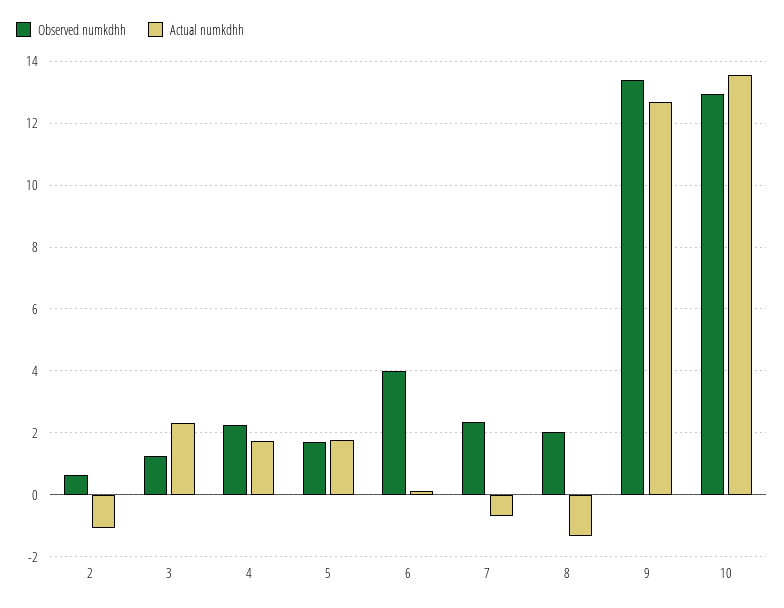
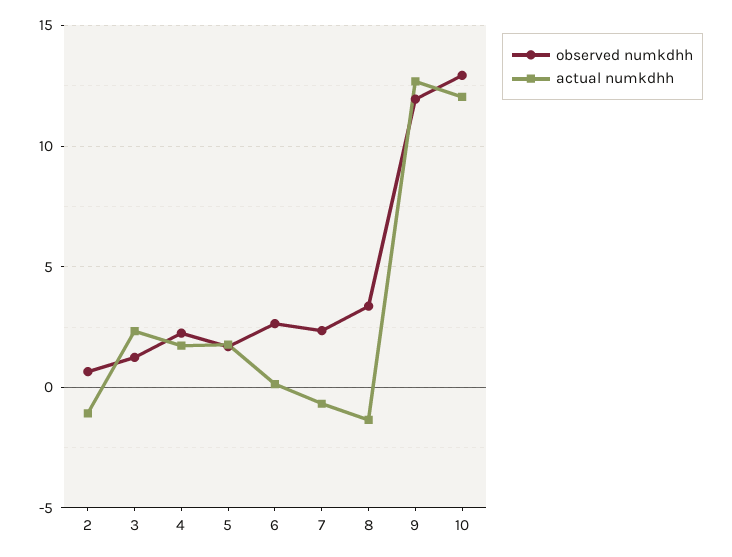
Observed numkdhh, 6: 4 -> 2.5
Observed numkdhh, 8: 2 -> 3.5
Observed numkdhh, 9: 13.4 -> 12
Actual numkdhh, 10: 13.6 -> 12

